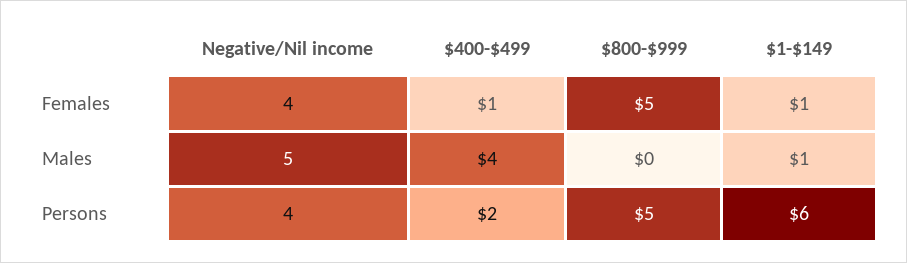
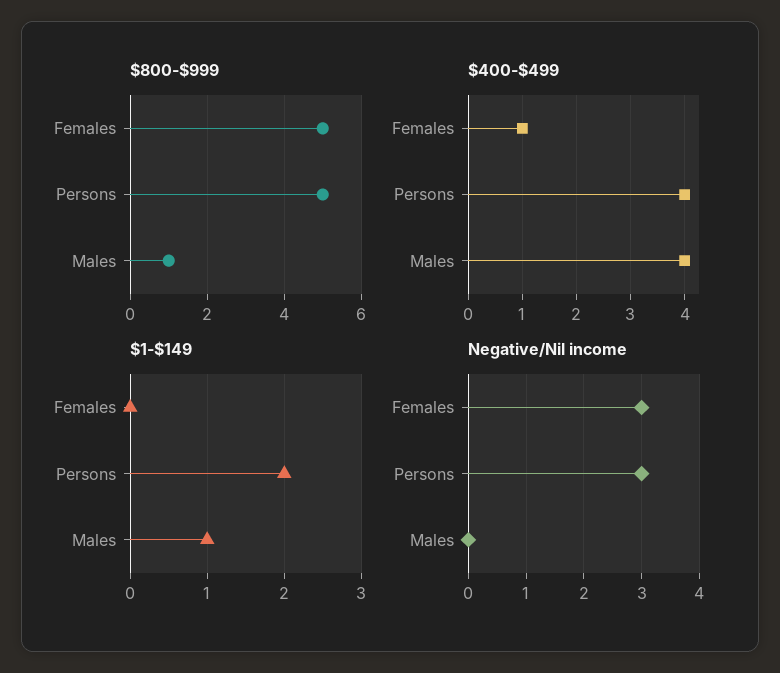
Negative/Nil income, Females: 4 -> 3
$1-$149, Females: 1 -> 0
Negative/Nil income, Males: 5 -> 0
$800-$999, Males: 0 -> 1
Negative/Nil income, Persons: 4 -> 3
$400-$499, Persons: 2 -> 4
$1-$149, Persons: 6 -> 2

